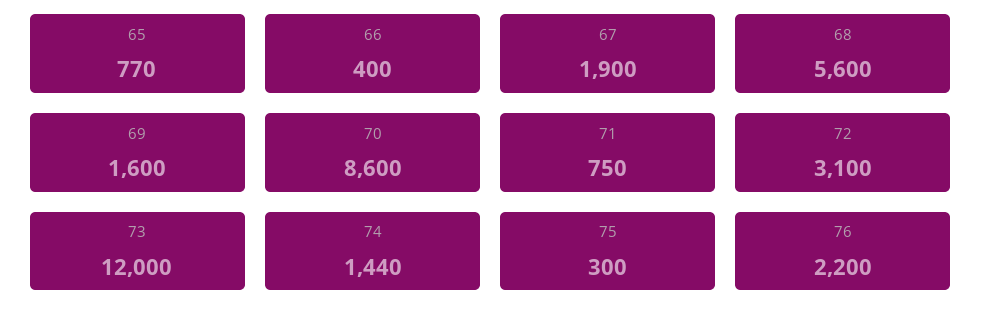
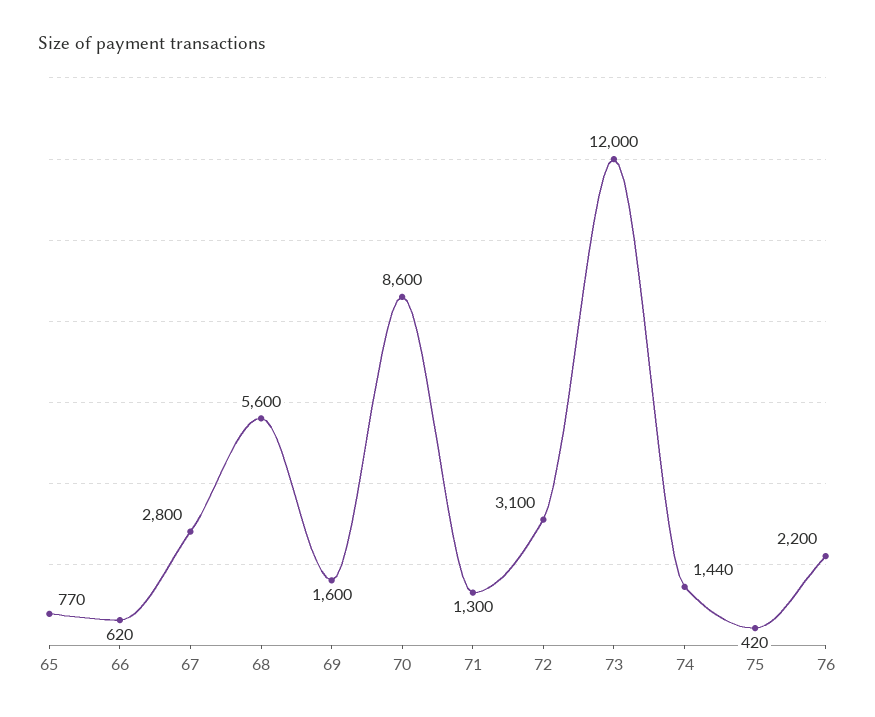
66: 400 -> 620
67: 1900 -> 2800
71: 750 -> 1300
75: 300 -> 420

